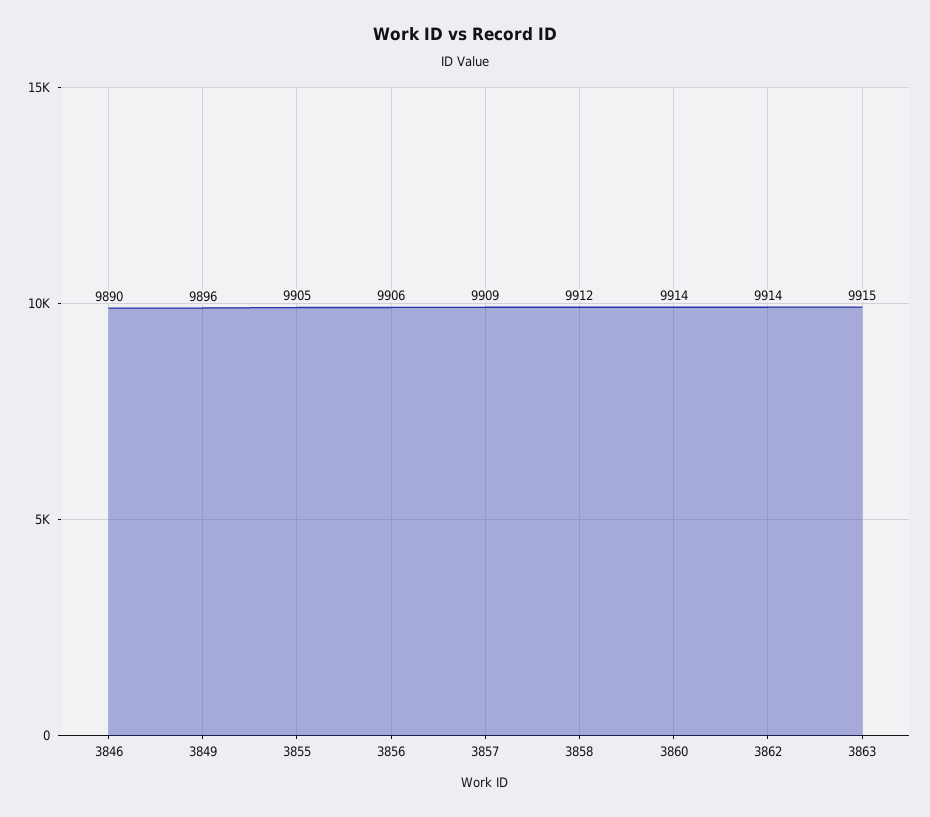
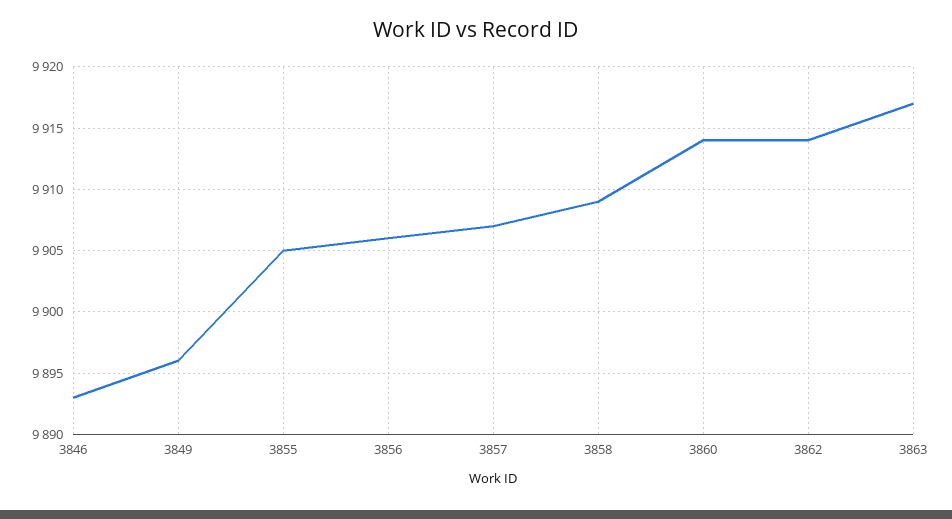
3846: 9890 -> 9893
3857: 9909 -> 9907
3858: 9912 -> 9909
3863: 9915 -> 9917

